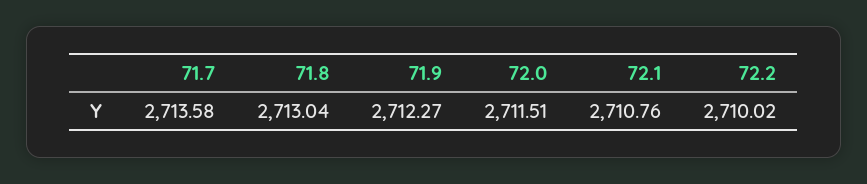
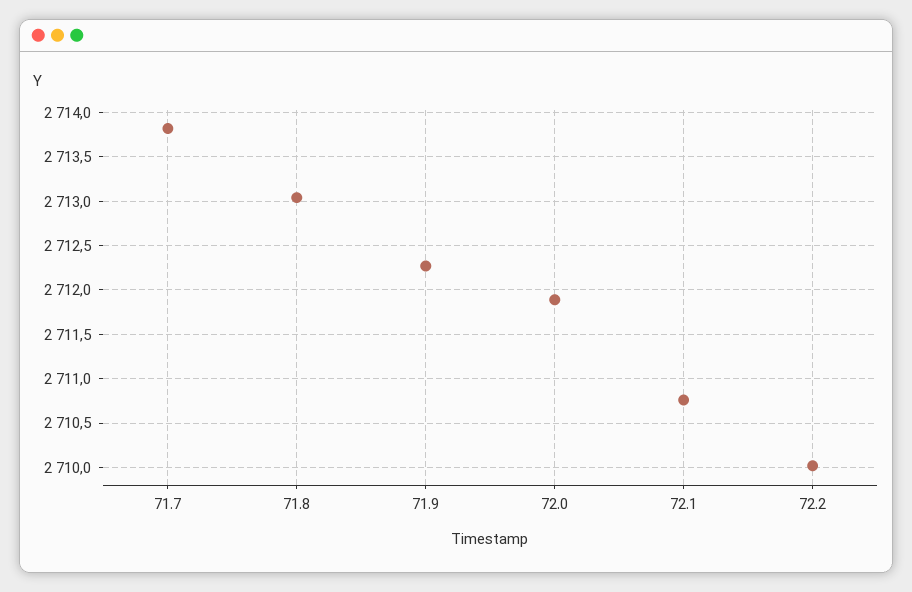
71.7: 2713.58 -> 2713.8
72.0: 2711.51 -> 2711.9

